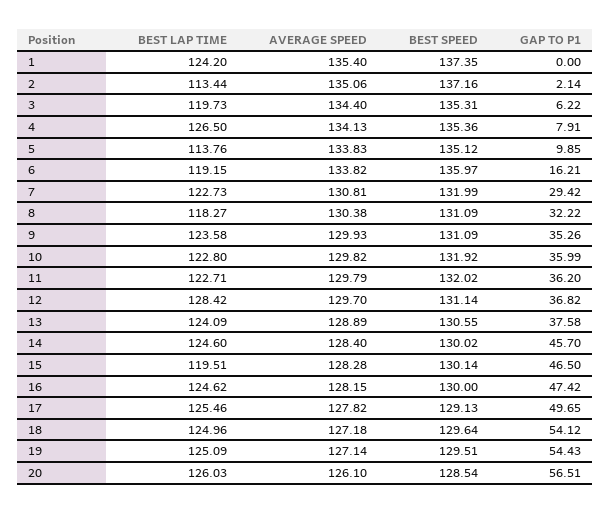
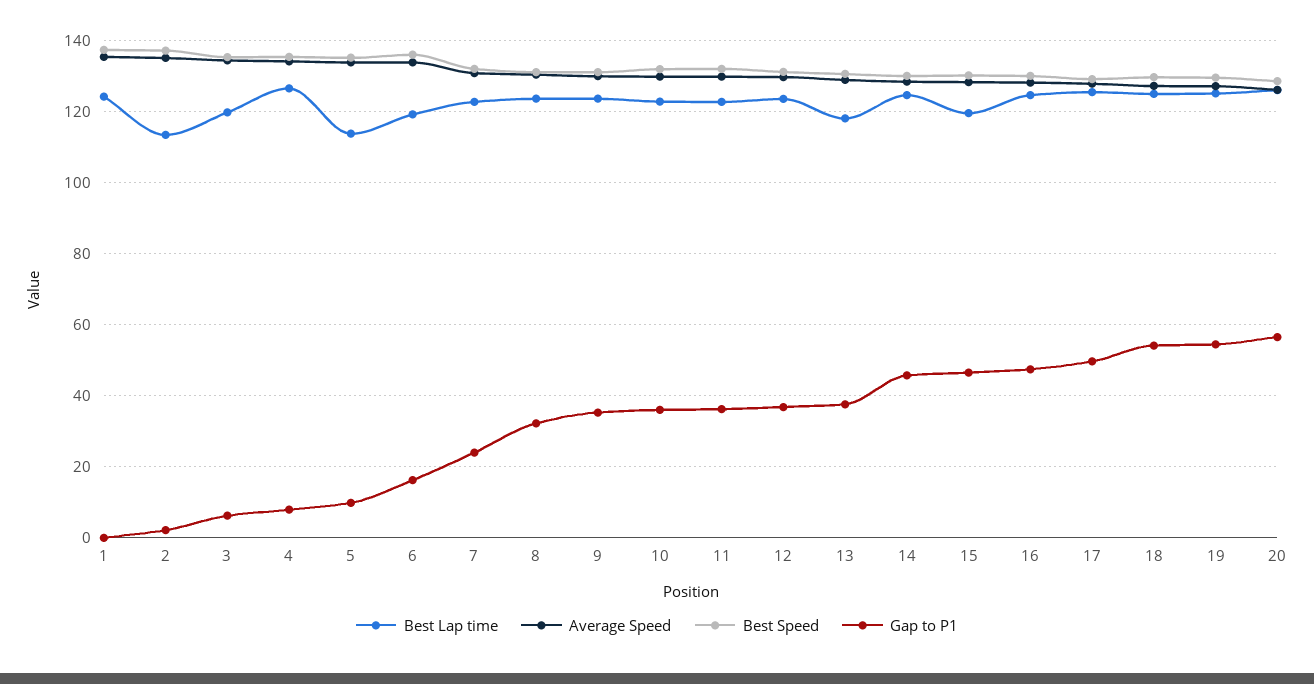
GAP TO P1, 7: 29.42 -> 24
BEST LAP TIME, 8: 118.27 -> 124
BEST LAP TIME, 12: 128.42 -> 124
BEST LAP TIME, 13: 124.09 -> 118

